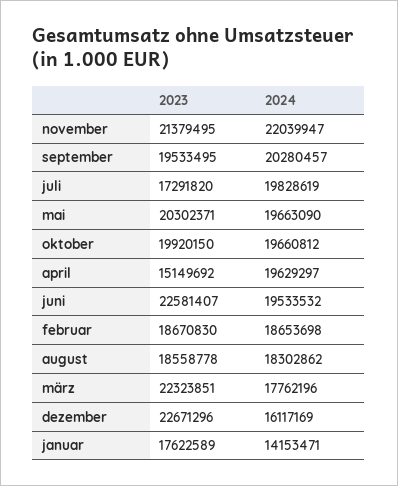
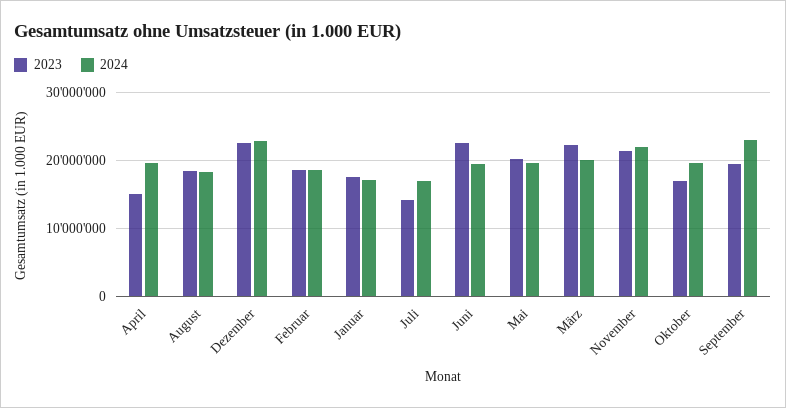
2024, september: 20280457 -> 23000000
2023, juli: 17291820 -> 14000000
2024, juli: 19828619 -> 17000000
2023, oktober: 19920150 -> 17000000
2024, märz: 17762196 -> 20000000
2024, dezember: 16117169 -> 23000000
2024, januar: 14153471 -> 17000000

